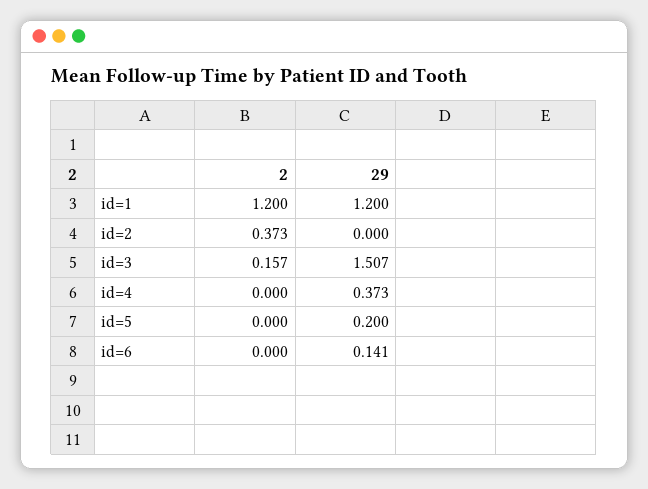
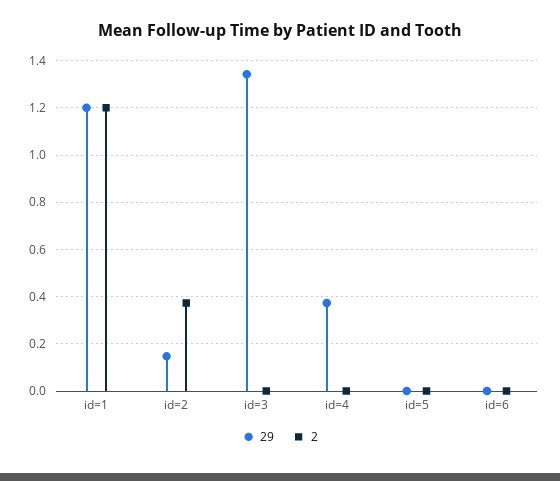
29, id=2: 0 -> 0.15
2, id=3: 0.157 -> 0
29, id=3: 1.507 -> 1.35
29, id=5: 0.2 -> 0
29, id=6: 0.141 -> 0

